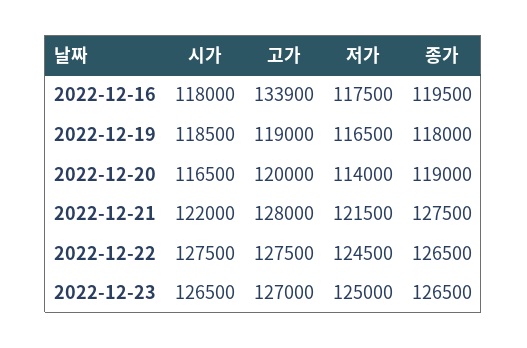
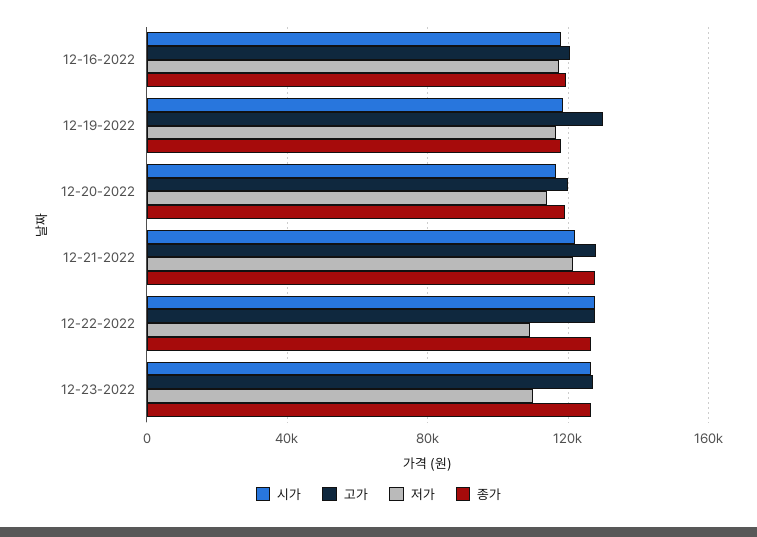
고가, 2022-12-16: 133900 -> 120000
고가, 2022-12-19: 119000 -> 130000
저가, 2022-12-22: 124500 -> 110000
저가, 2022-12-23: 125000 -> 110000

